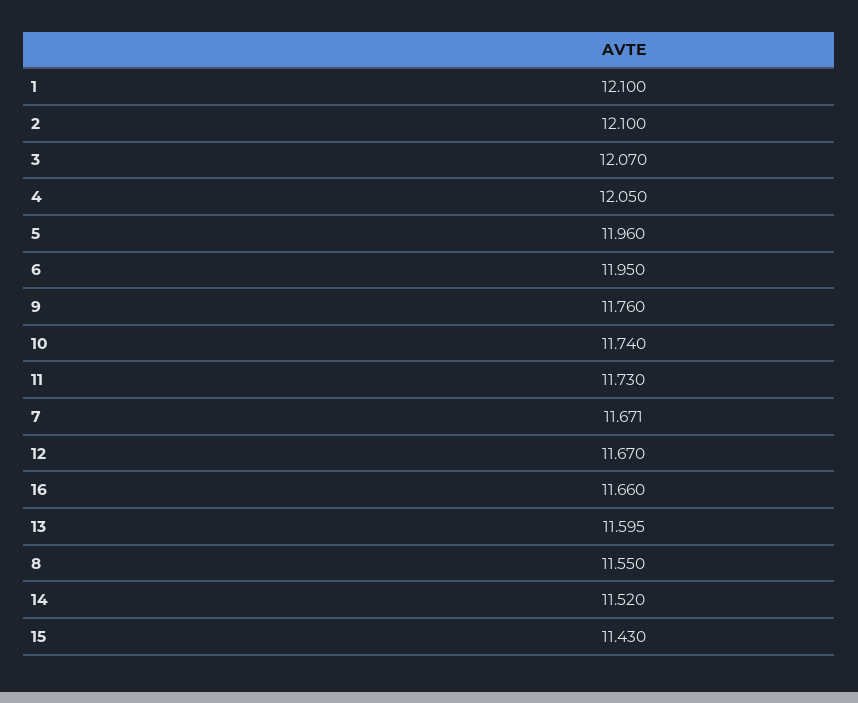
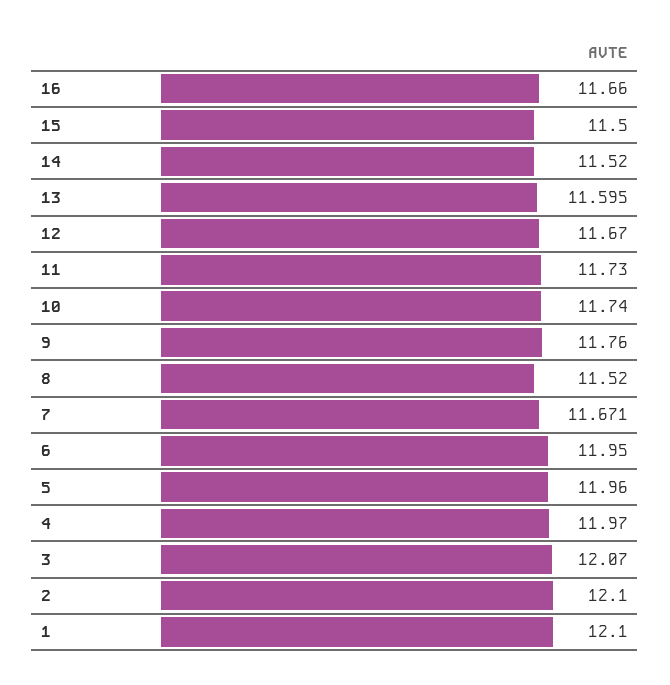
4: 12.05 -> 11.97
8: 11.55 -> 11.52
15: 11.43 -> 11.5

